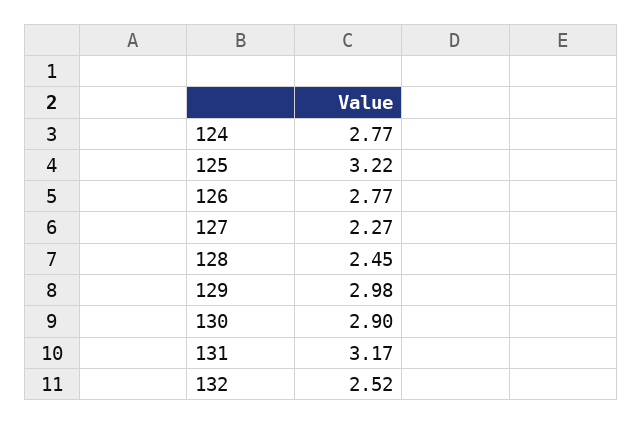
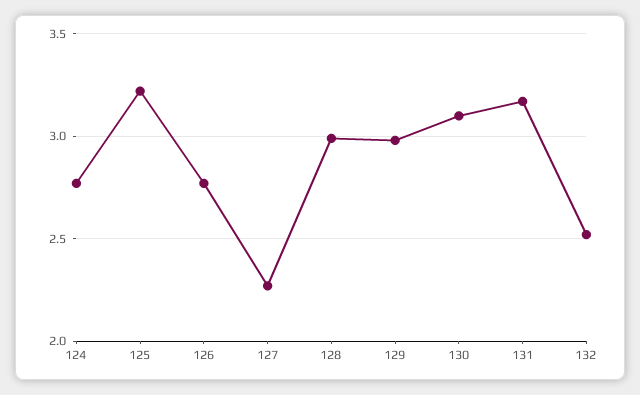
128: 2.45 -> 3
130: 2.9 -> 3.1

